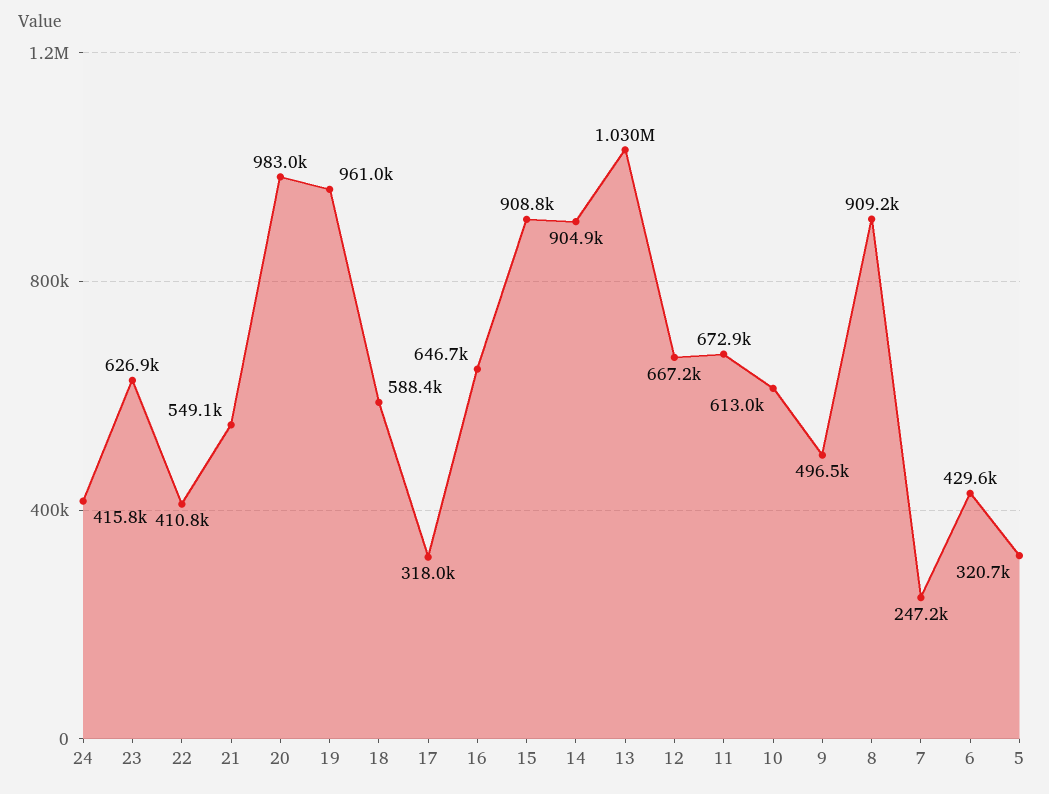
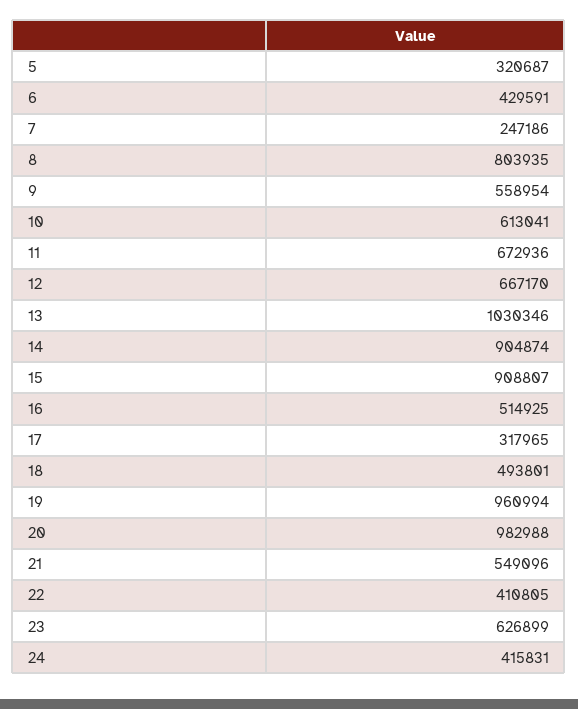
18: 588400 -> 493801
16: 646700 -> 514925
9: 496500 -> 558954
8: 909200 -> 803935

